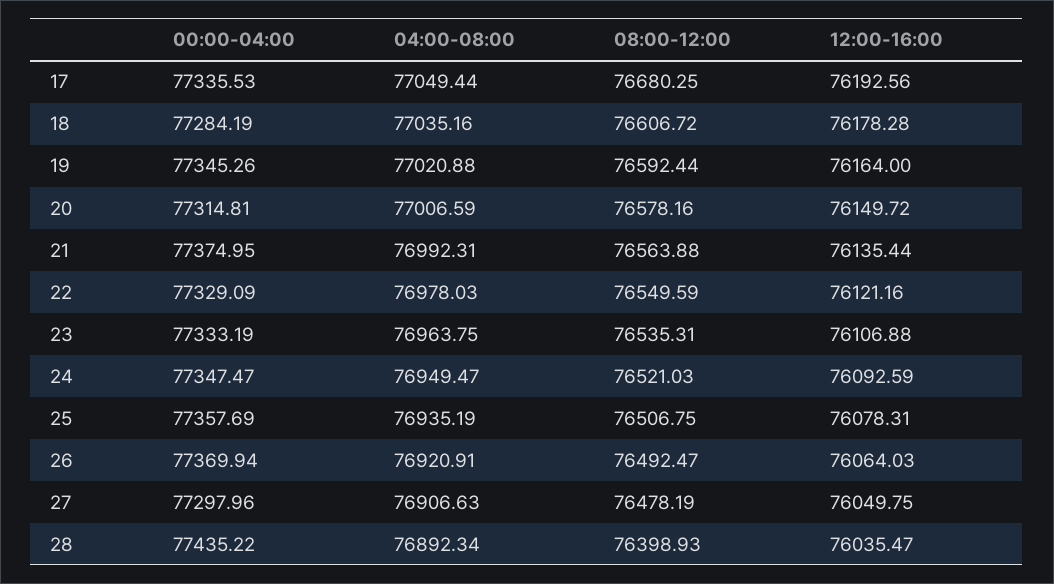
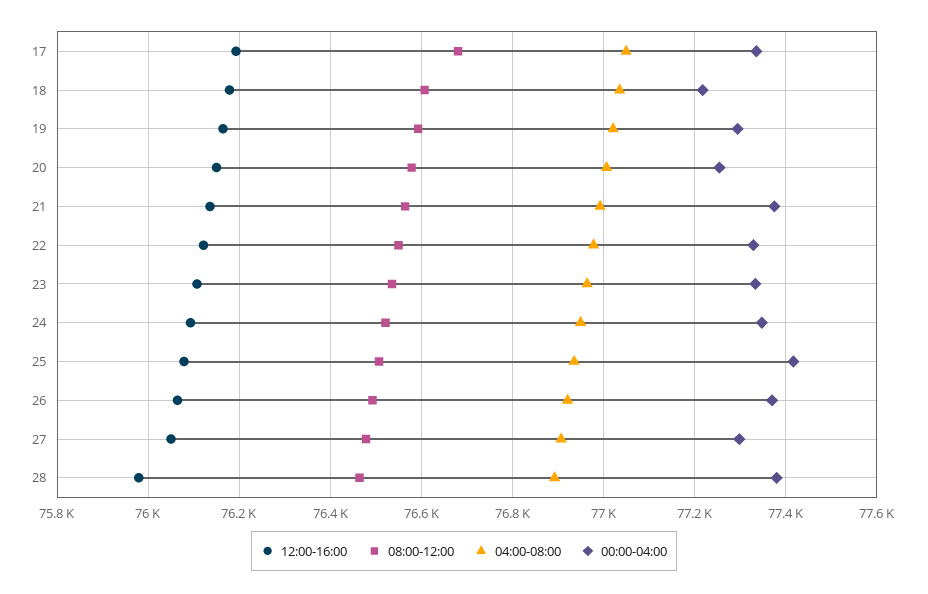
00:00-04:00, 18: 77284.19 -> 77220
00:00-04:00, 19: 77345.26 -> 77300
00:00-04:00, 20: 77314.81 -> 77260
00:00-04:00, 25: 77357.69 -> 77420
00:00-04:00, 28: 77435.22 -> 77380
08:00-12:00, 28: 76398.93 -> 76460
12:00-16:00, 28: 76035.47 -> 75980

